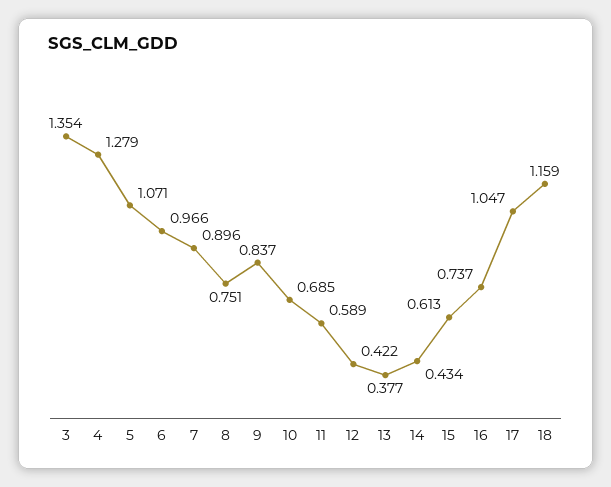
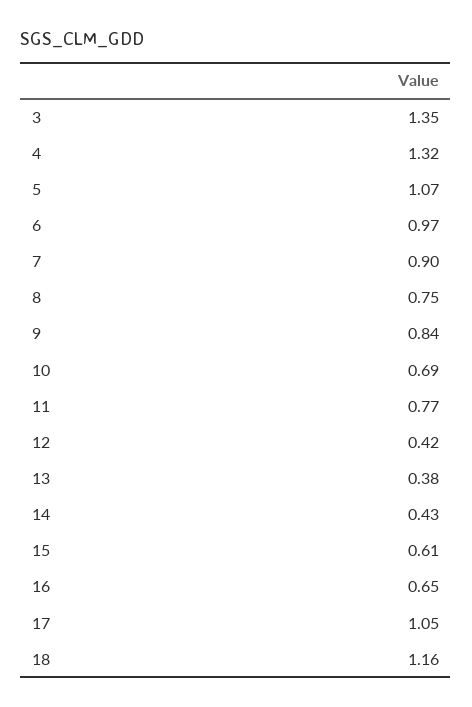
4: 1.279 -> 1.32
11: 0.589 -> 0.77
16: 0.737 -> 0.65

